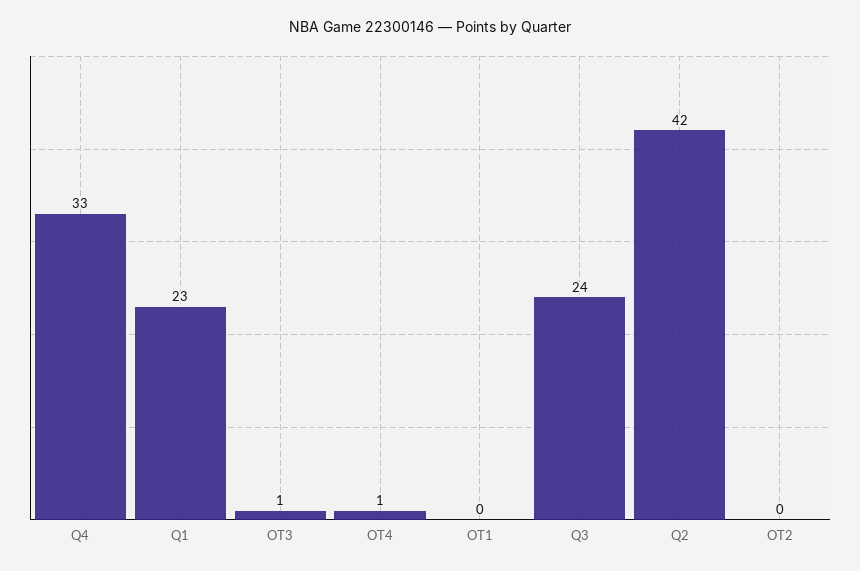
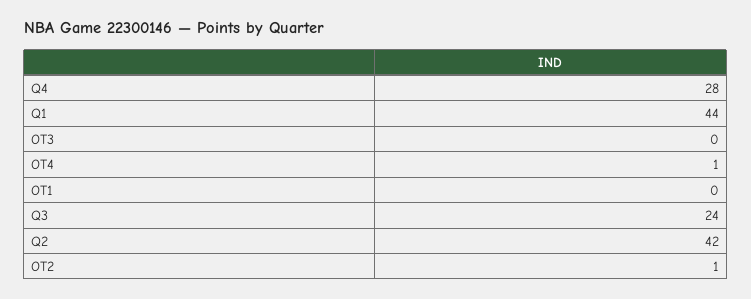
Q4: 33 -> 28
Q1: 23 -> 44
OT3: 1 -> 0
OT2: 0 -> 1

